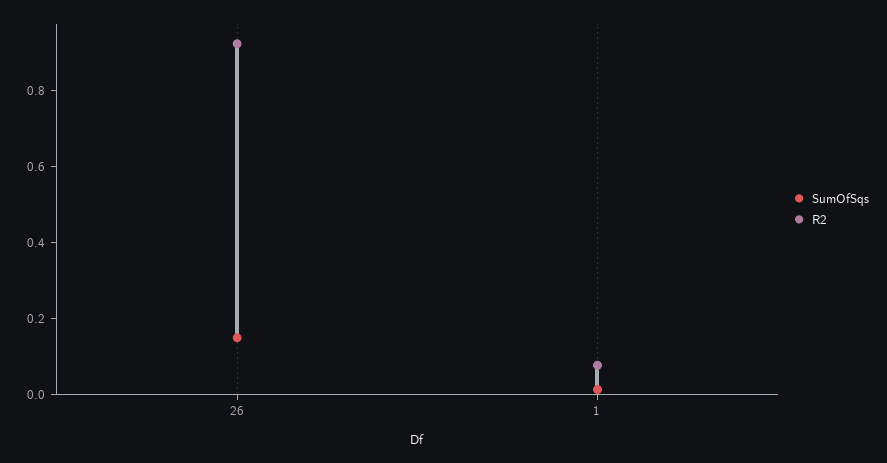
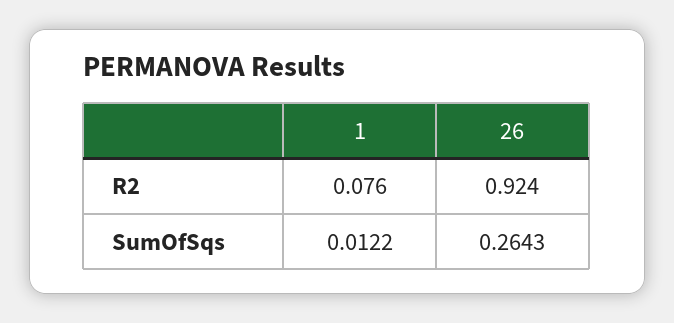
SumOfSqs, 26: 0.15 -> 0.2643

